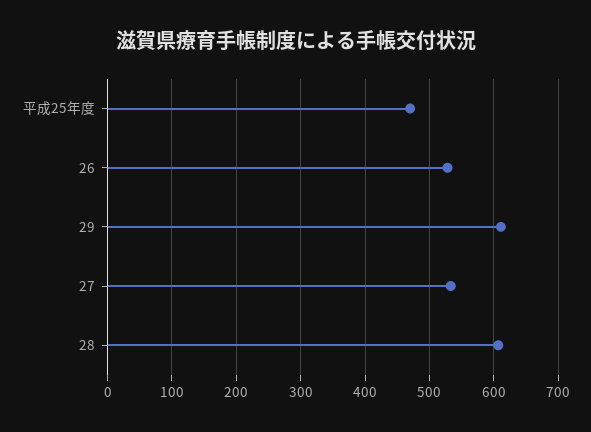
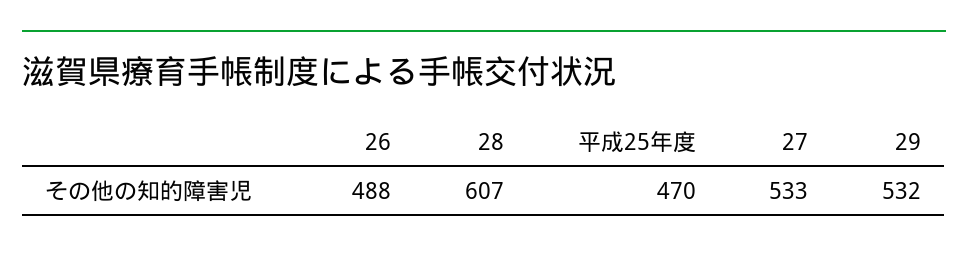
26: 530 -> 488
29: 610 -> 532

